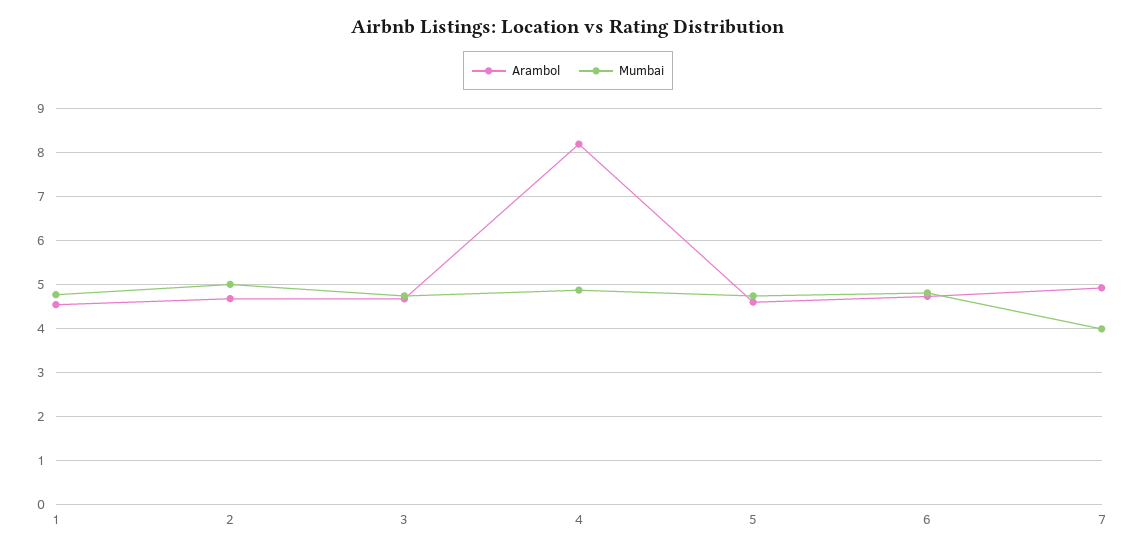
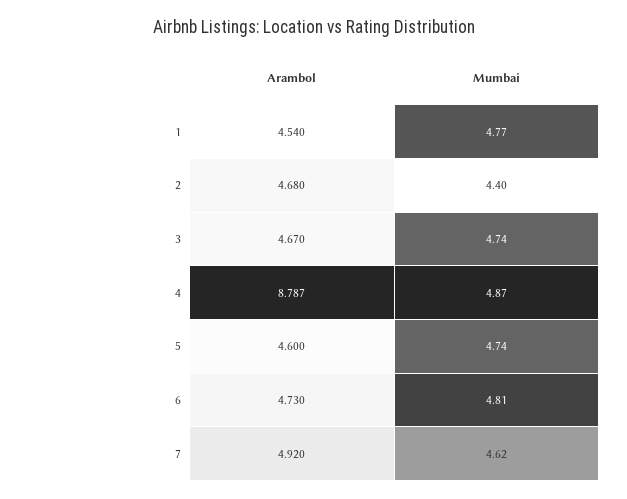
Mumbai, 2: 5 -> 4.4
Arambol, 4: 8.2 -> 8.787
Mumbai, 7: 4 -> 4.62

